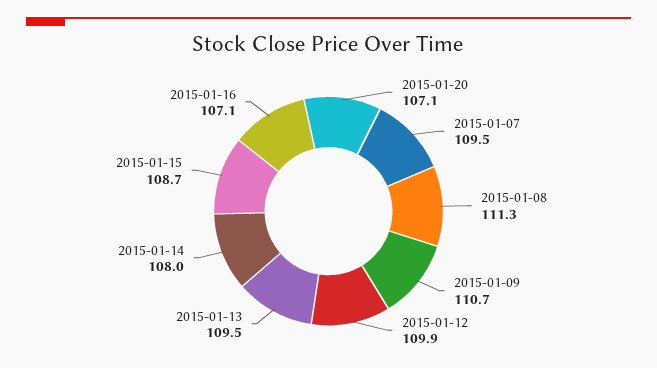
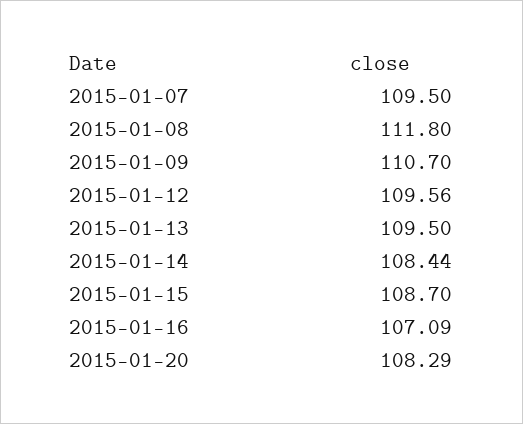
2015-01-20: 107.1 -> 108.29
2015-01-08: 111.3 -> 111.8
2015-01-12: 109.9 -> 109.56
2015-01-14: 108 -> 108.44

